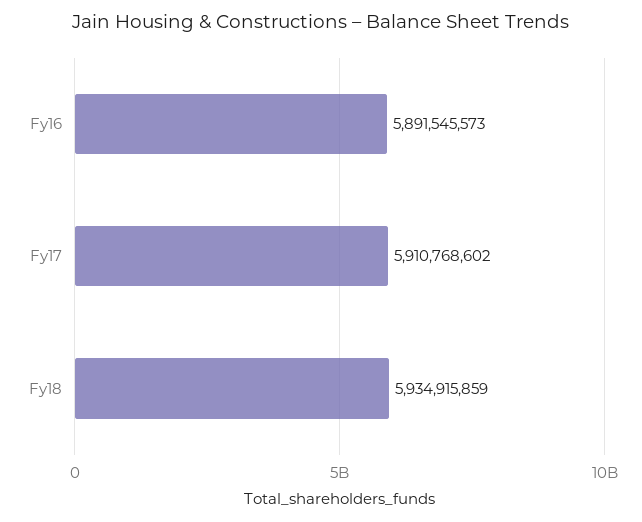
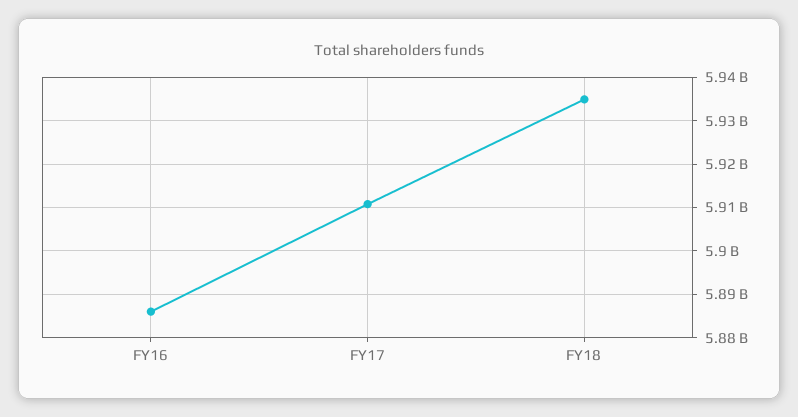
Fy16: 5891545573 -> 5886000000

